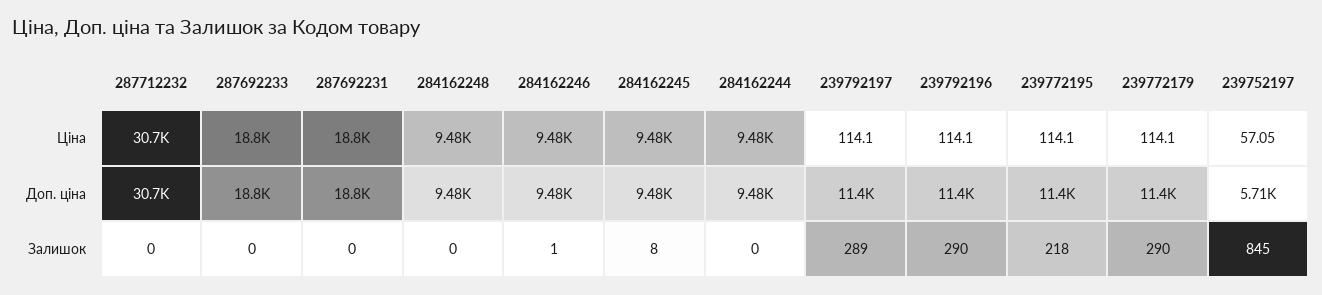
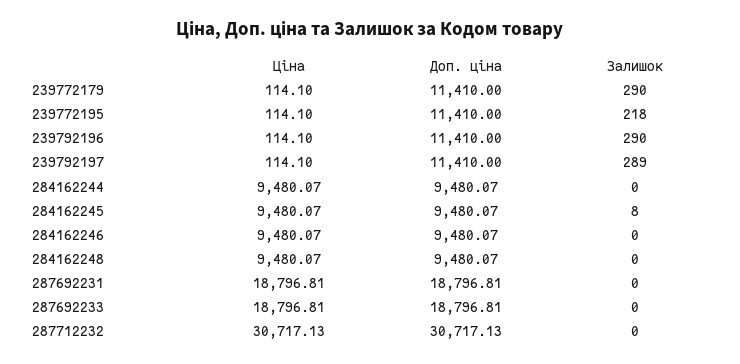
239752197, Ціна: 57.05 -> none
239752197, Доп. ціна: 5710 -> none
284162246, Залишок: 1 -> 0
239752197, Залишок: 845 -> none

